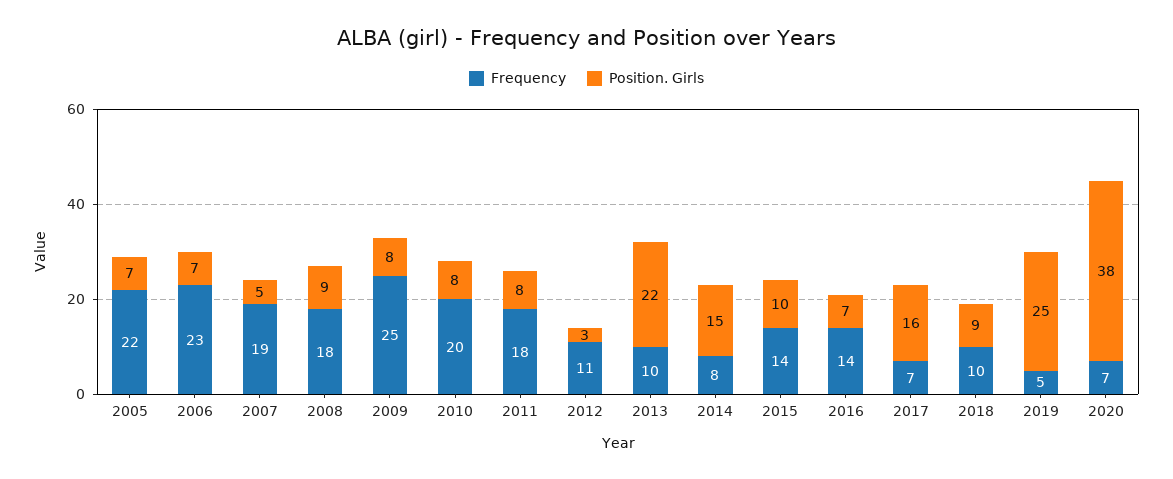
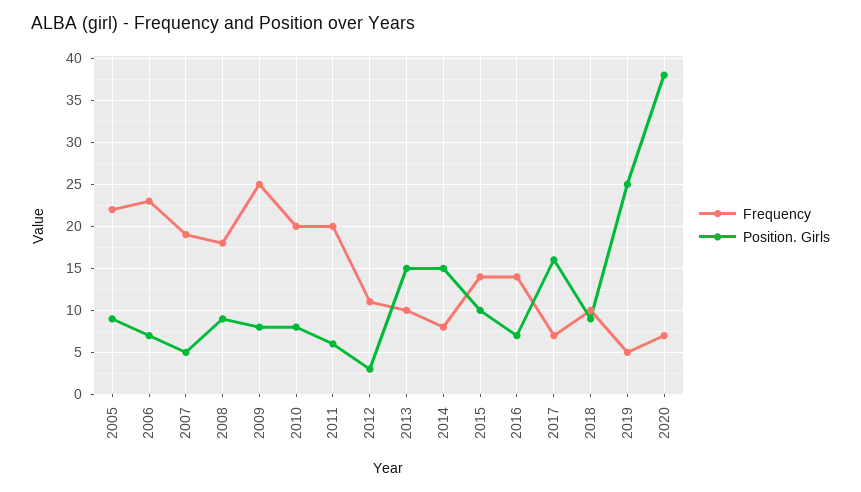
Position. Girls, 2005: 7 -> 9
Frequency, 2011: 18 -> 20
Position. Girls, 2011: 8 -> 6
Position. Girls, 2013: 22 -> 15

